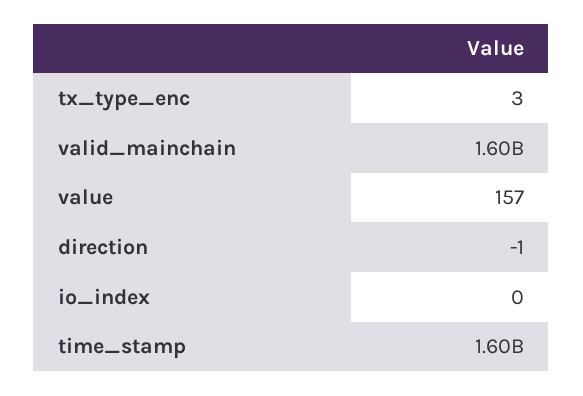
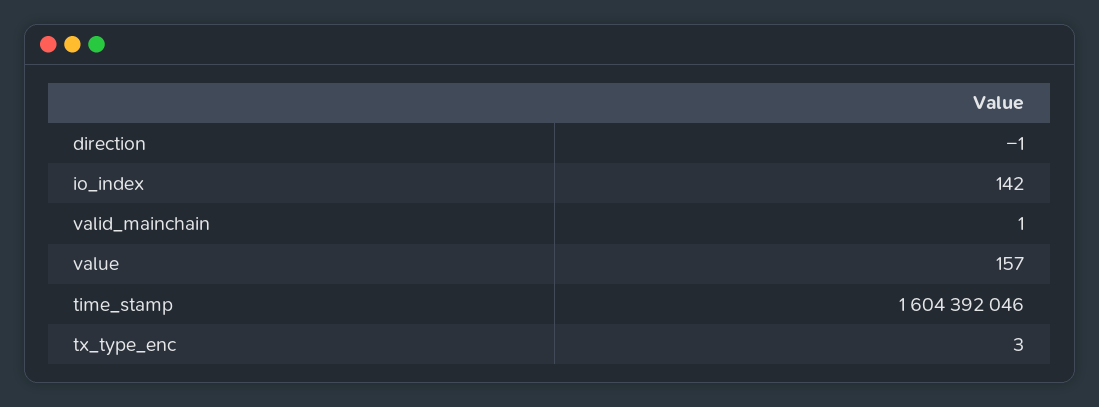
valid_mainchain: 1600000000 -> 1
io_index: 0 -> 142

